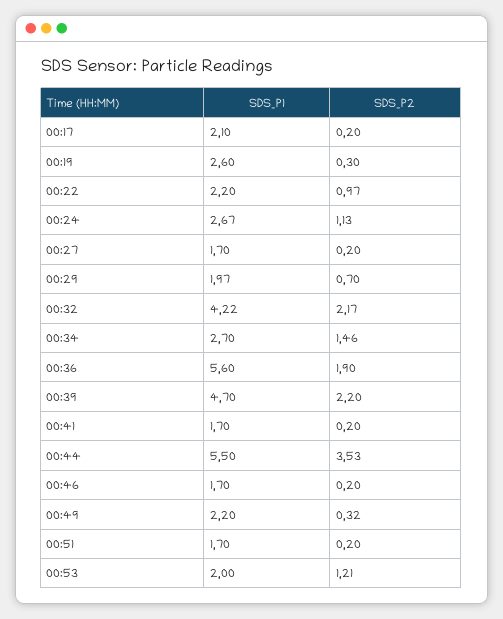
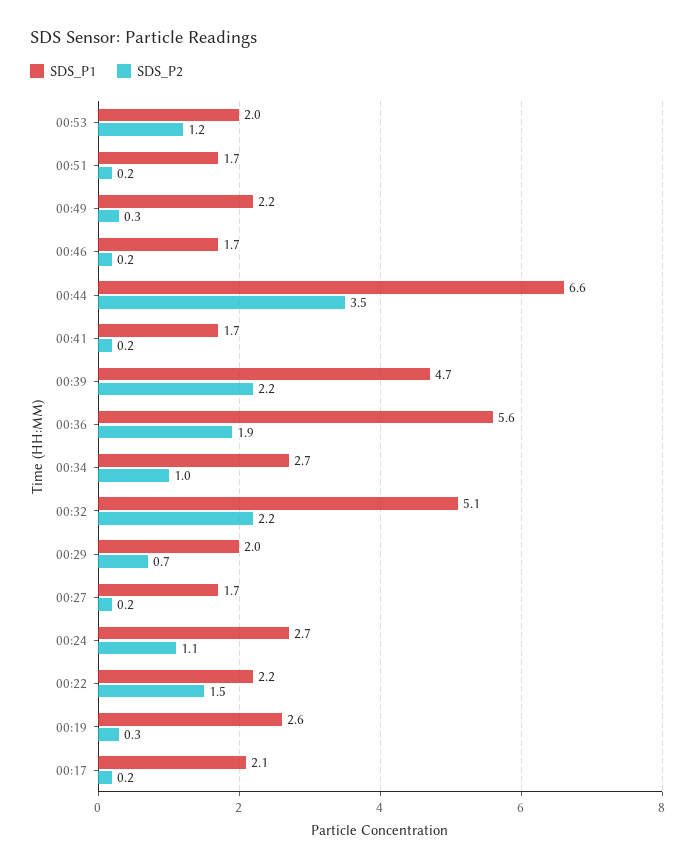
SDS_P2, 00:22: 0.97 -> 1.5
SDS_P1, 00:32: 4.22 -> 5.1
SDS_P2, 00:34: 1.46 -> 1
SDS_P1, 00:44: 5.5 -> 6.6

